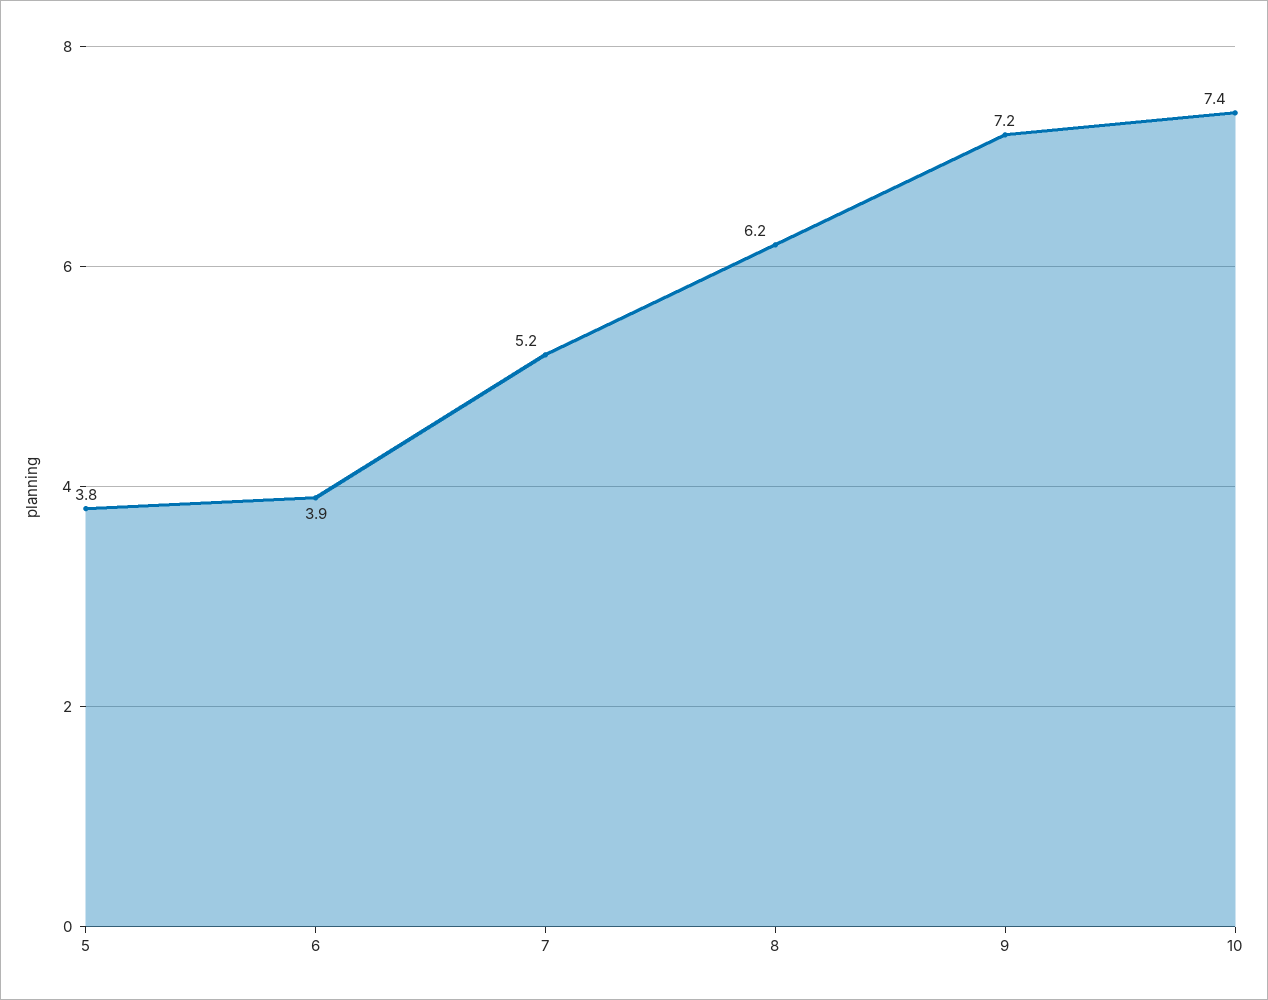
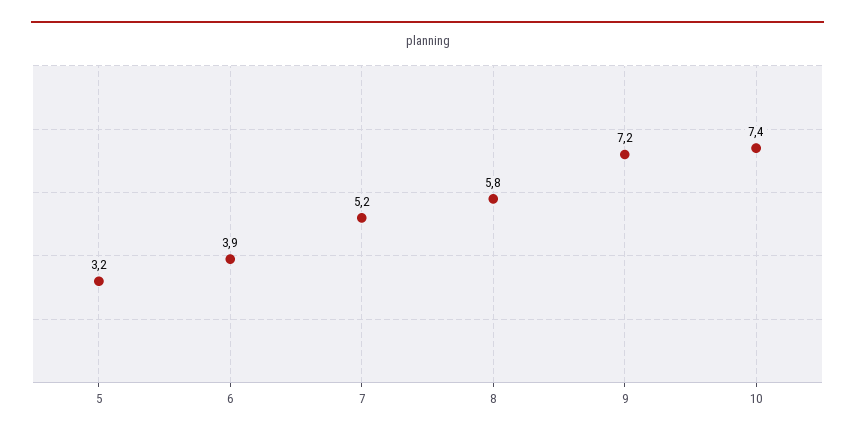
5: 3.8 -> 3.2
8: 6.2 -> 5.8

